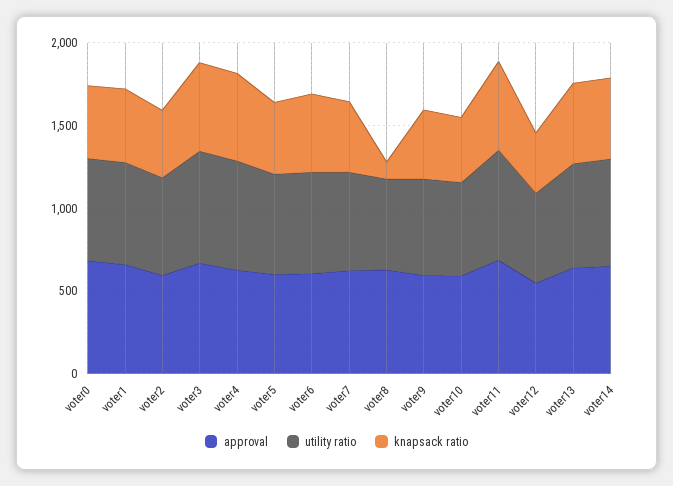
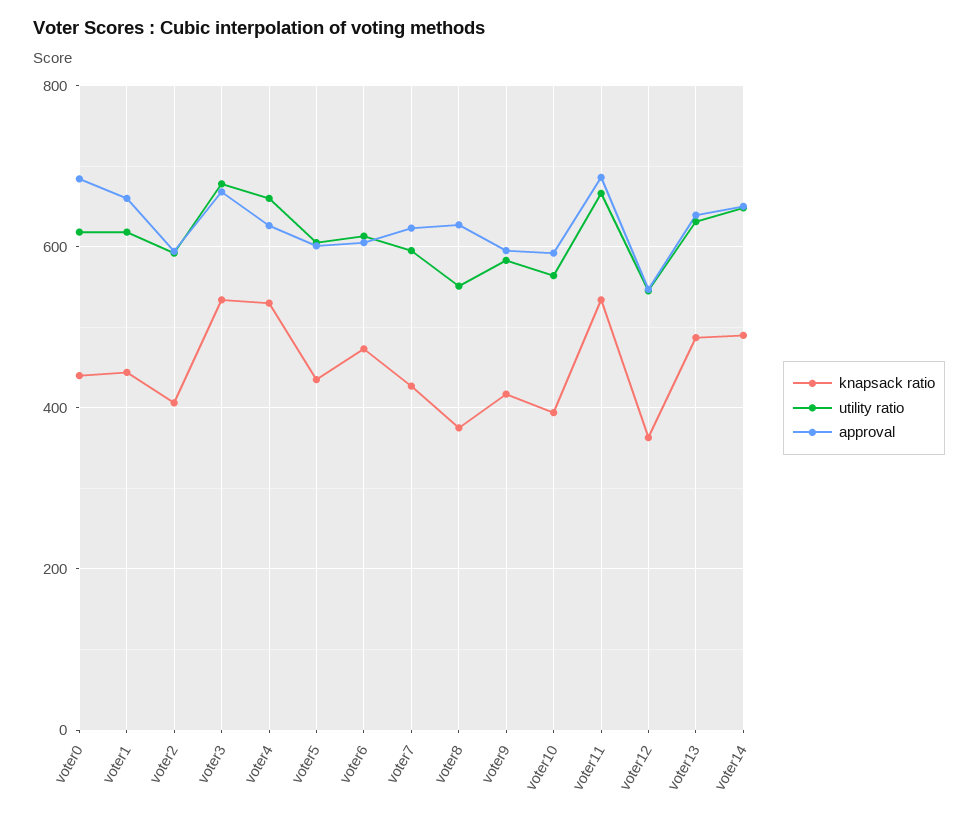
knapsack ratio, voter8: 100 -> 380

